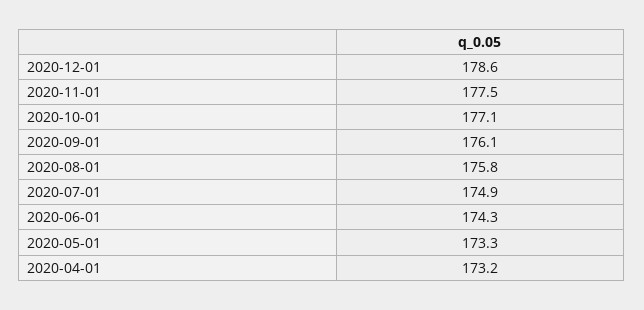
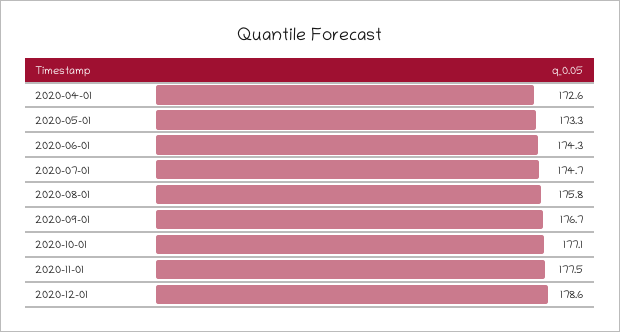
2020-09-01: 176.1 -> 176.7
2020-07-01: 174.9 -> 174.7
2020-04-01: 173.2 -> 172.6

